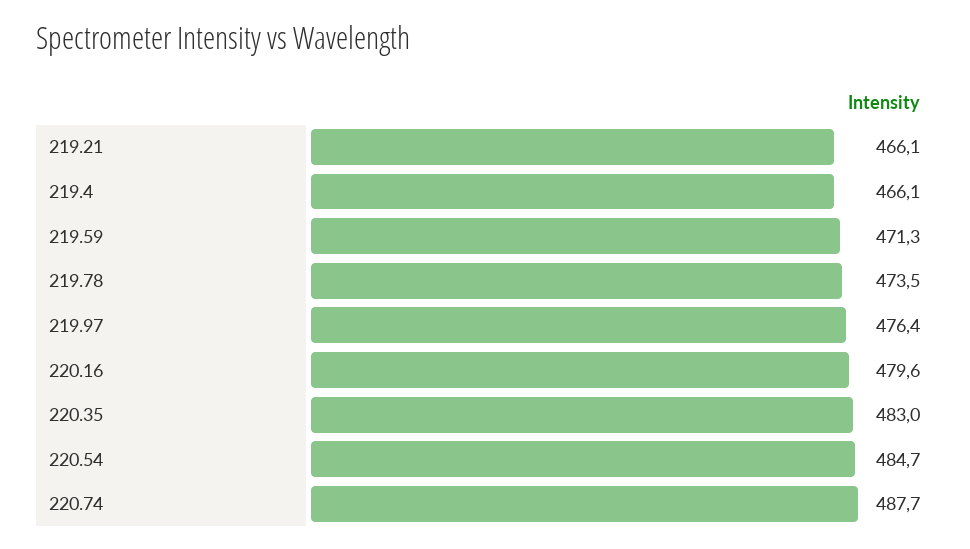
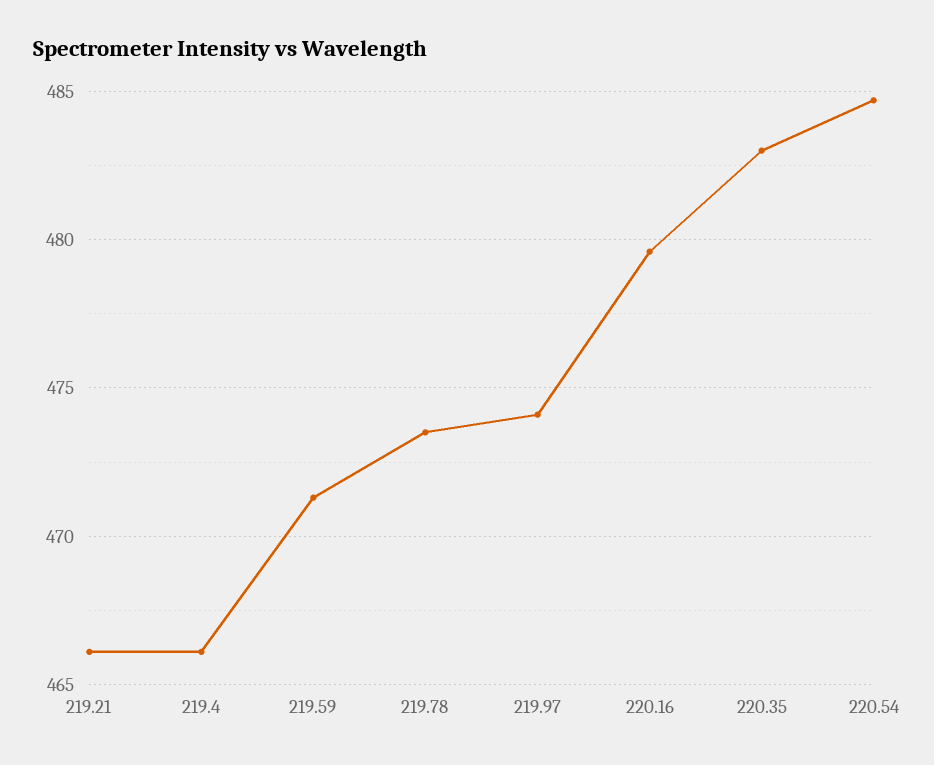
219.97: 476.4 -> 474
220.74: 487.7 -> none

